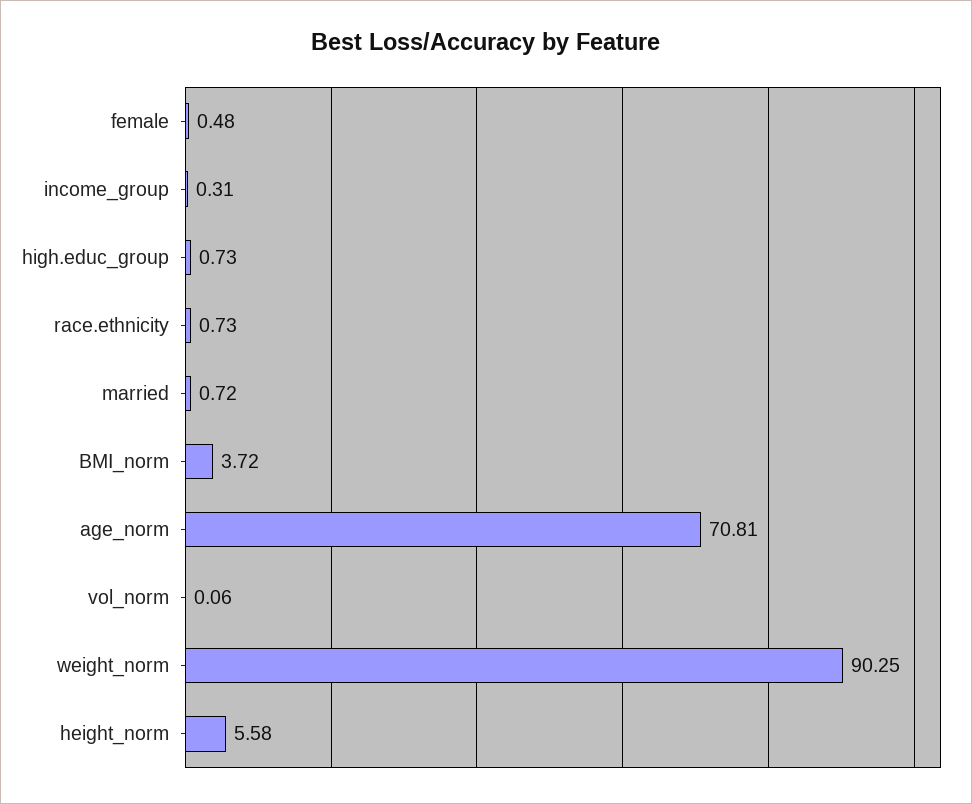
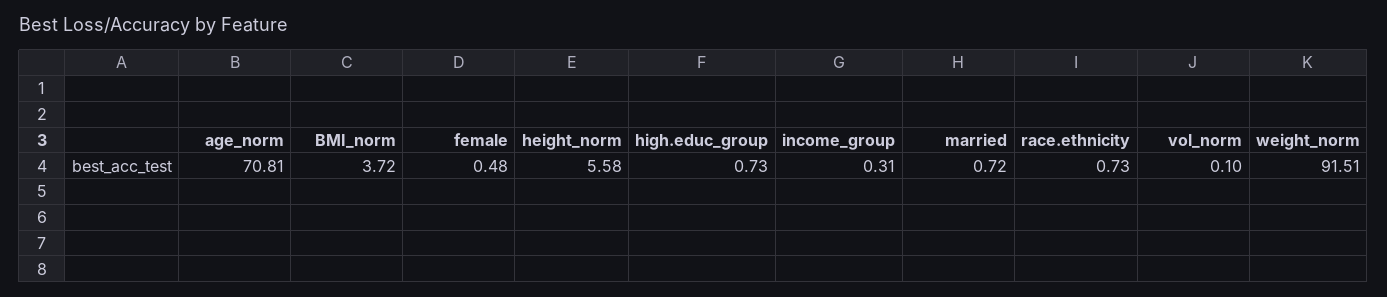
vol_norm: 0.06 -> 0.1
weight_norm: 90.25 -> 91.51

